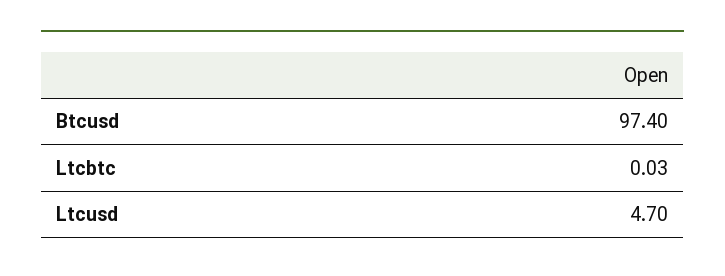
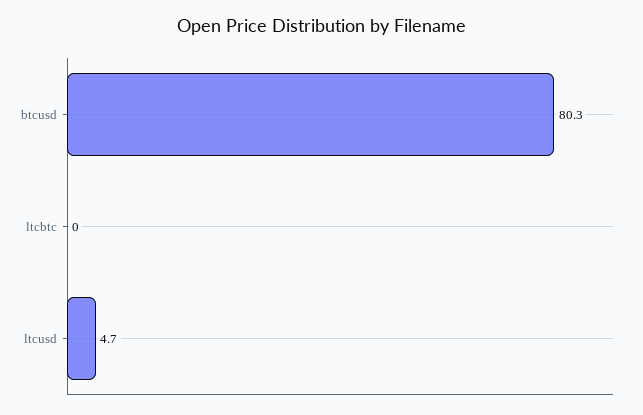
Btcusd: 97.4 -> 80.3

